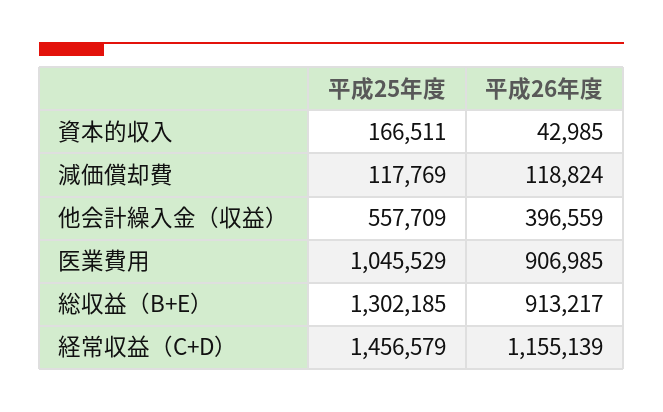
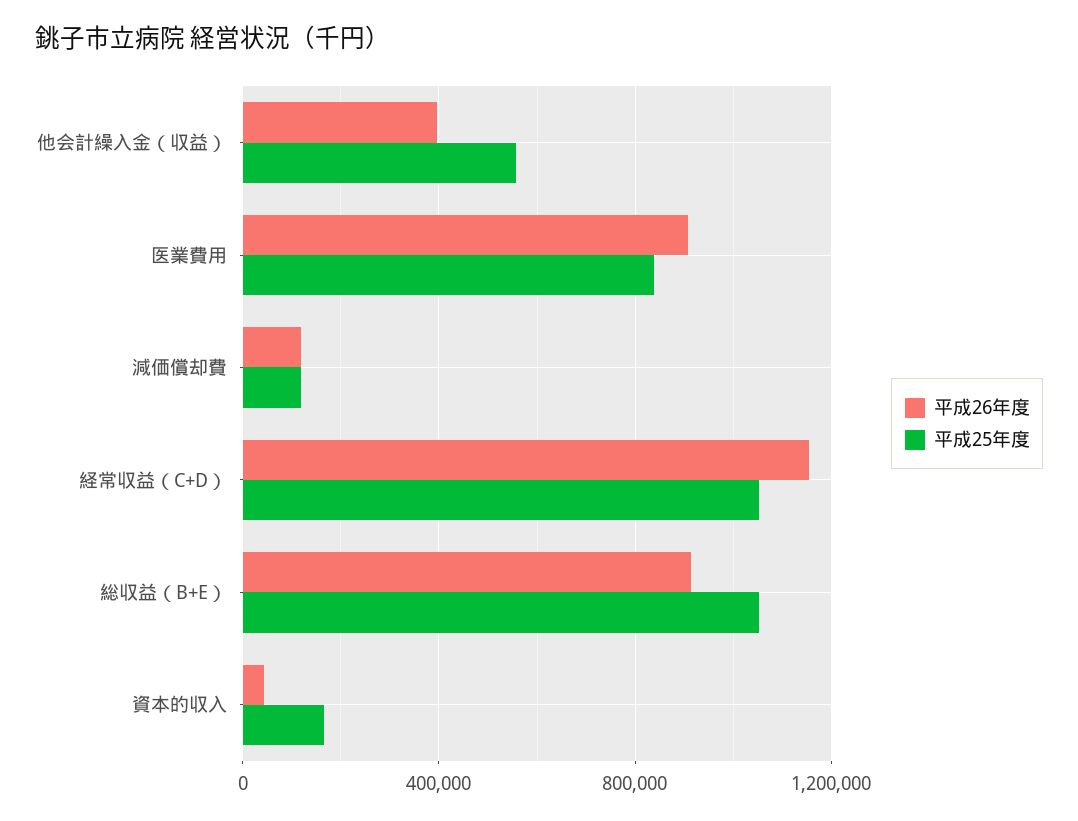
平成25年度, 医業費用: 1045529 -> 850000
平成25年度, 総収益（B+E）: 1302185 -> 1050000
平成25年度, 経常収益（C+D）: 1456579 -> 1050000

